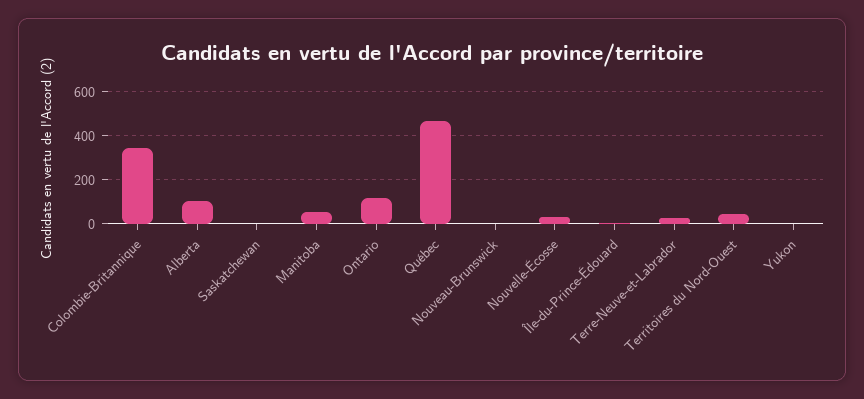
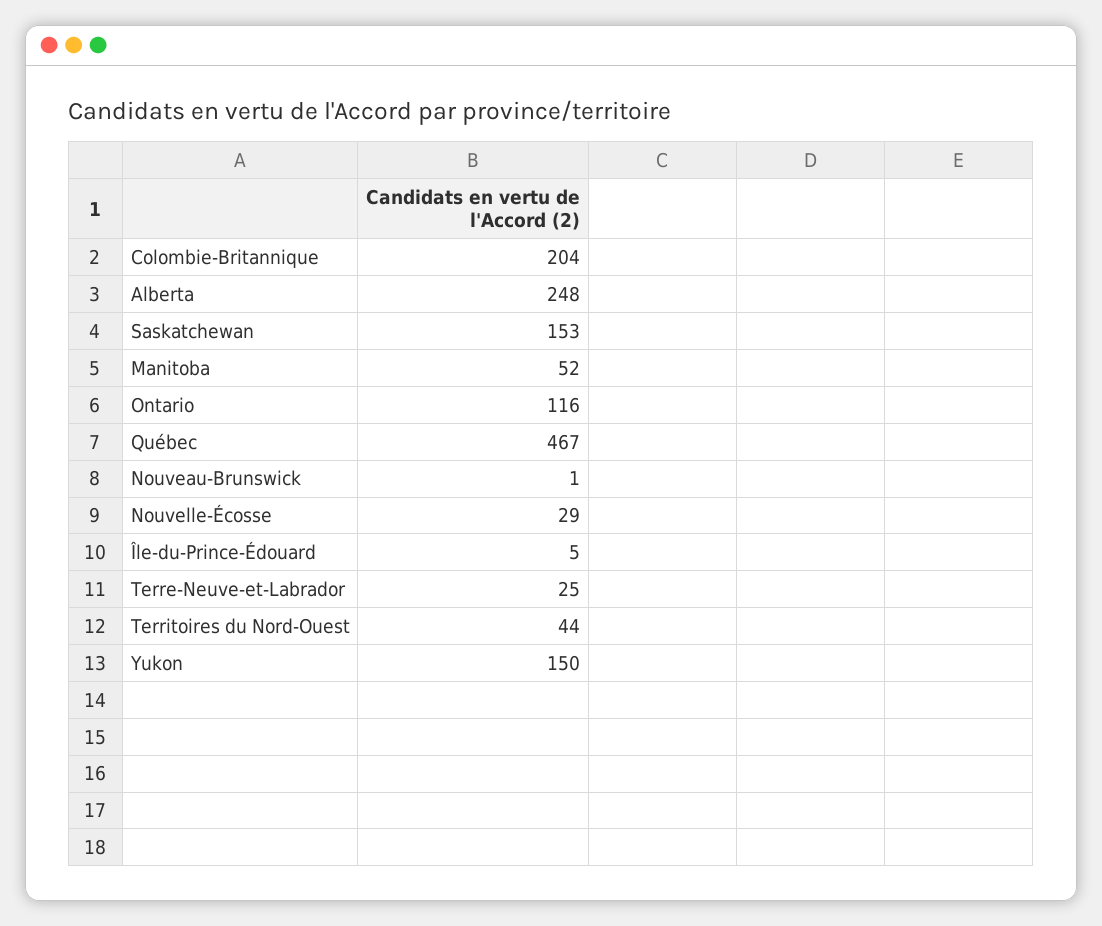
Colombie-Britannique: 350 -> 204
Alberta: 100 -> 248
Saskatchewan: 0 -> 153
Yukon: 0 -> 150

